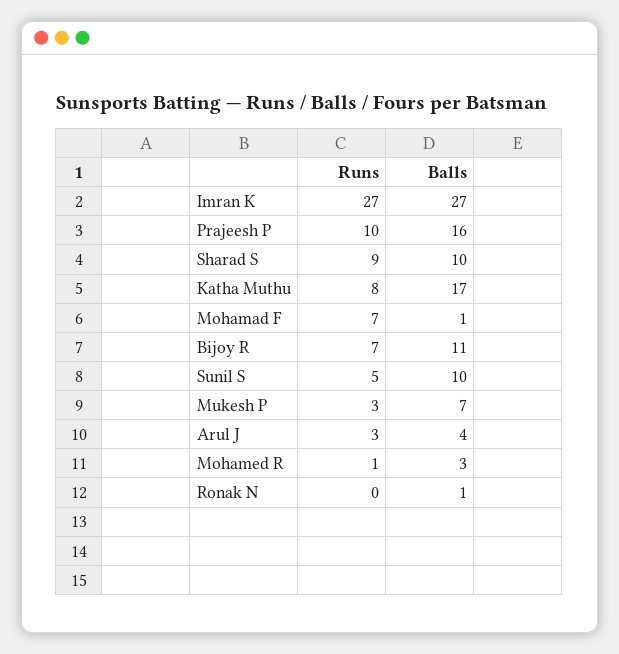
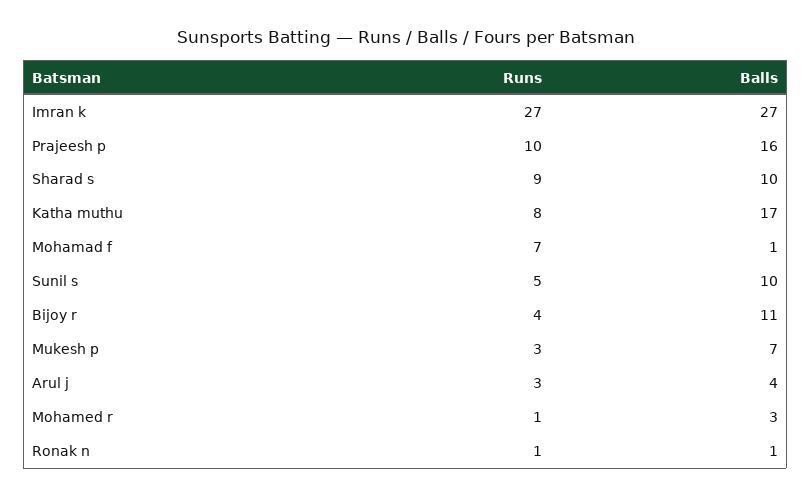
Runs, Bijoy R: 7 -> 4
Runs, Ronak N: 0 -> 1

